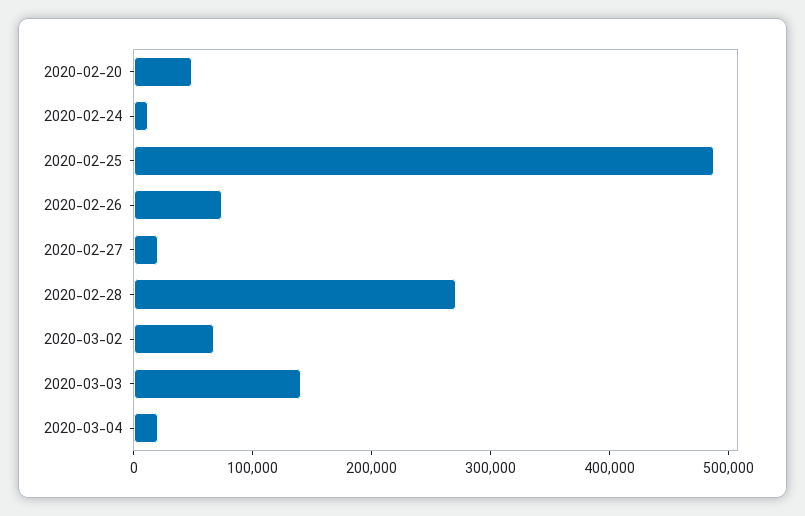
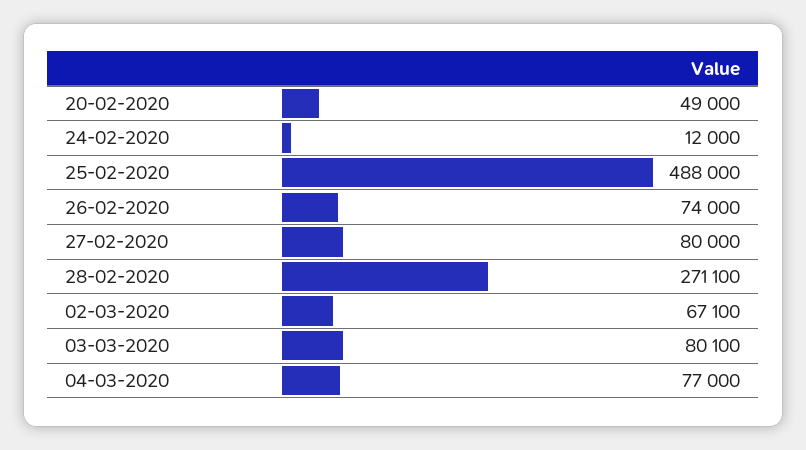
2020-02-27: 20000 -> 80000
2020-03-03: 140000 -> 80100
2020-03-04: 20000 -> 77000

